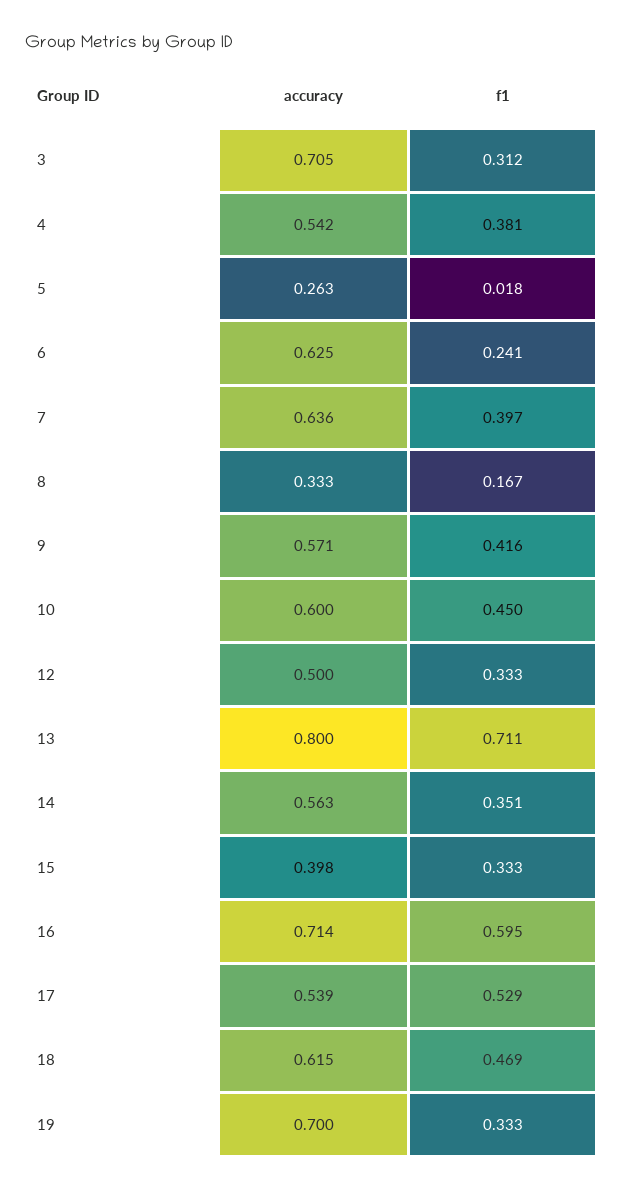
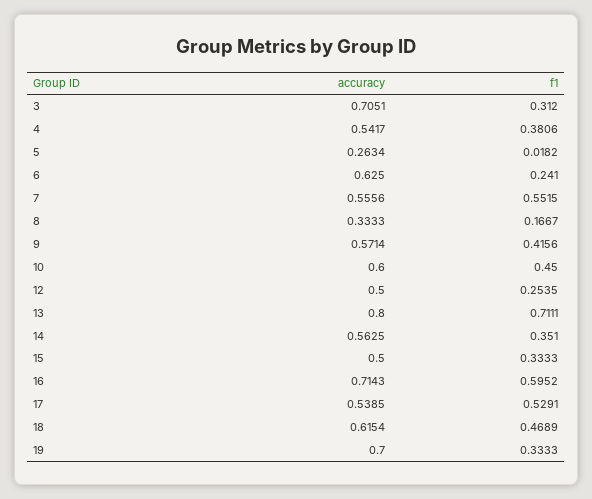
accuracy, 7: 0.636 -> 0.5556
f1, 7: 0.397 -> 0.5515
f1, 12: 0.333 -> 0.2535
accuracy, 15: 0.398 -> 0.5

